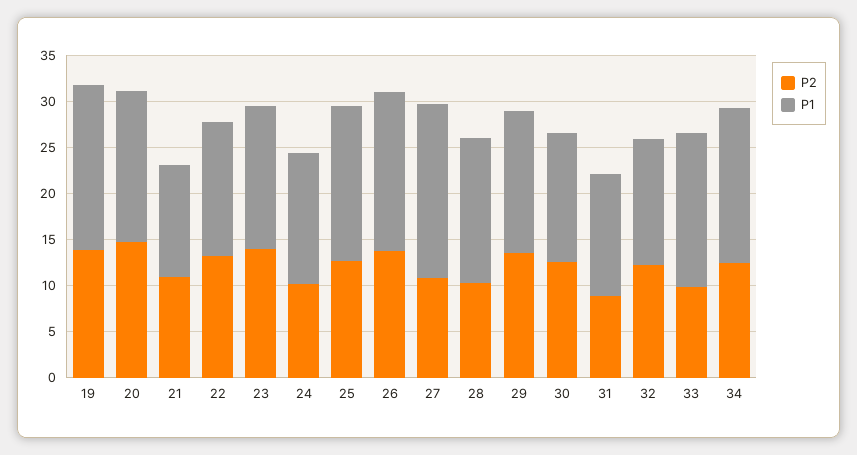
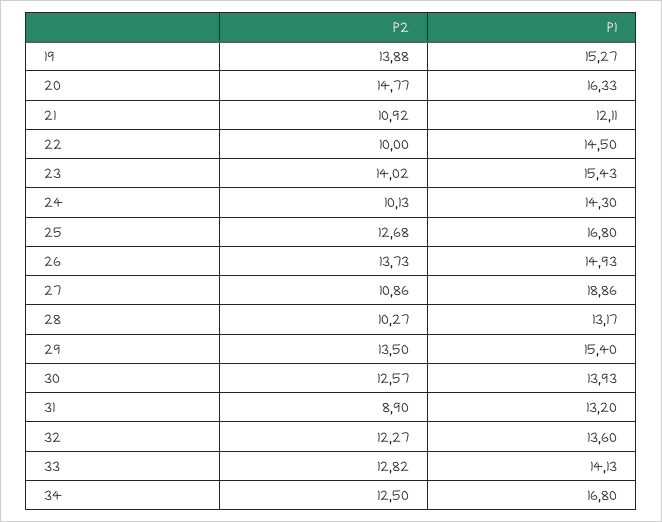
P1, 19: 18 -> 15.27
P2, 22: 13 -> 10
P1, 26: 17 -> 14.93
P1, 28: 16 -> 13.17
P2, 33: 10 -> 12.82
P1, 33: 17 -> 14.13

